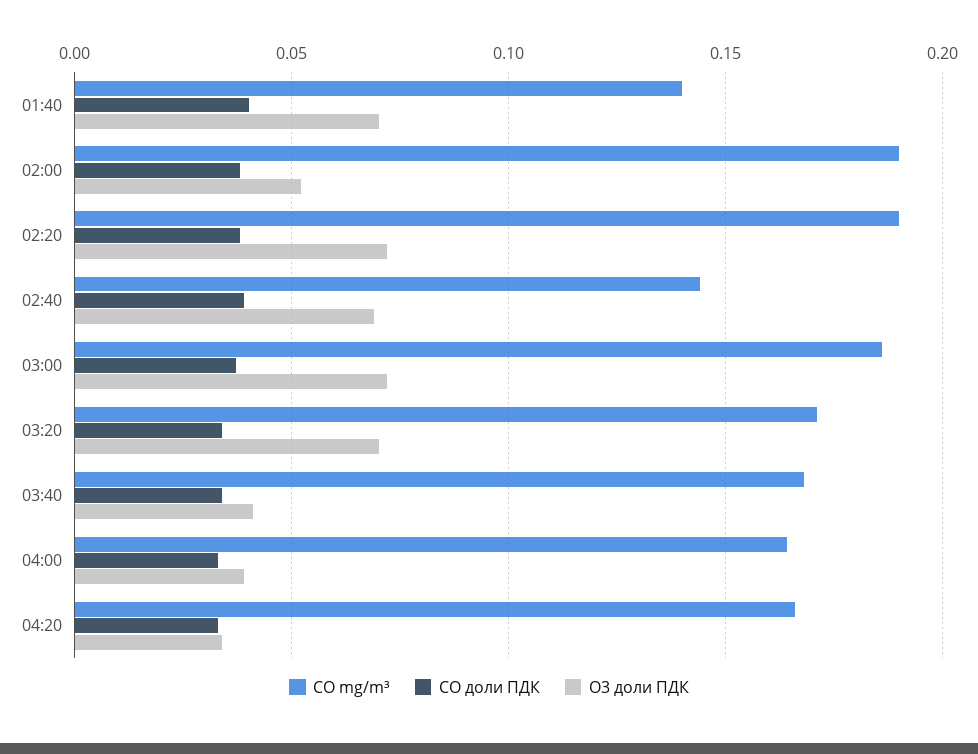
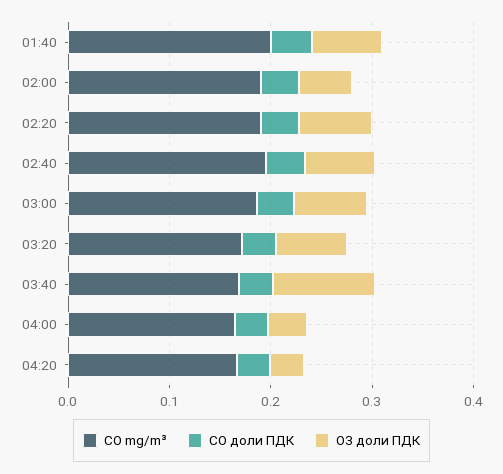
CO mg/m³, 01:40: 0.14 -> 0.2
CO mg/m³, 02:40: 0.145 -> 0.2
O3 доли ПДК, 03:40: 0.04 -> 0.1

